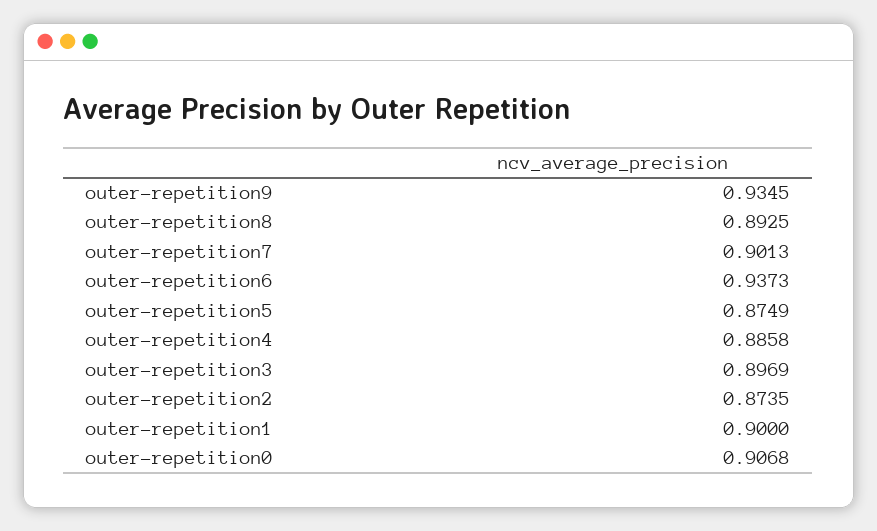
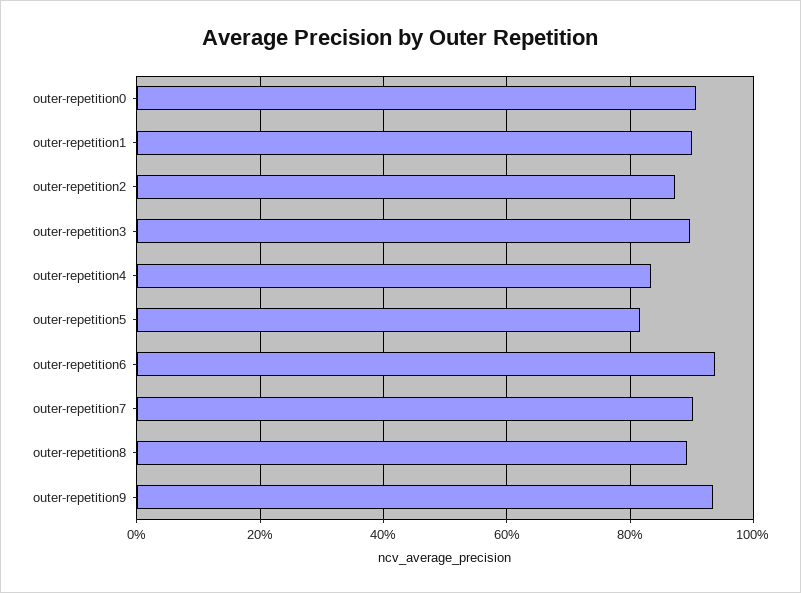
outer-repetition5: 0.8749 -> 0.82
outer-repetition4: 0.8858 -> 0.84

